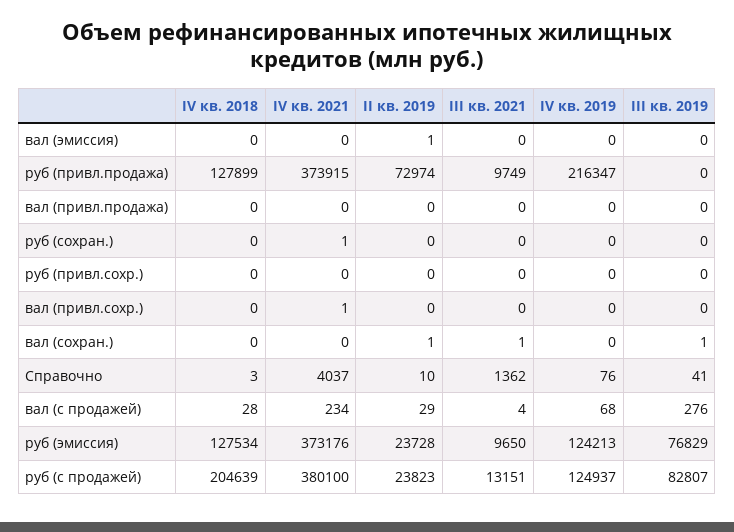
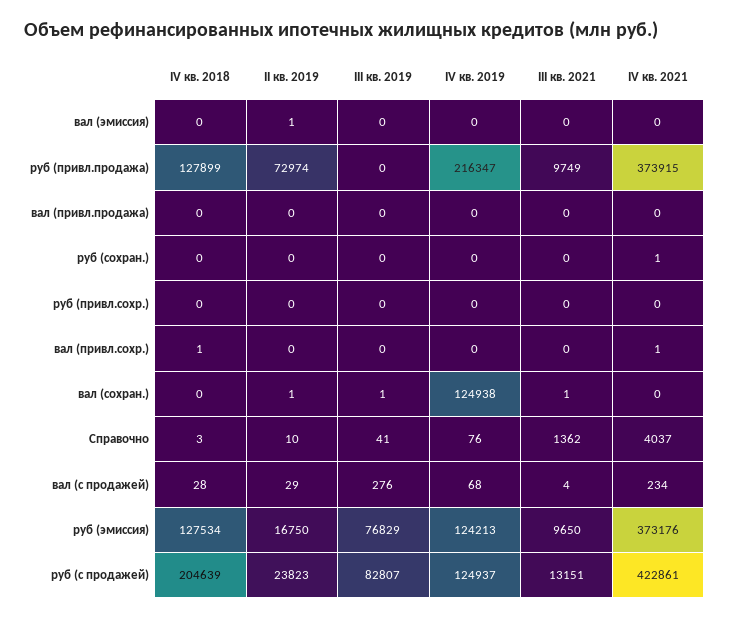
IV кв. 2018, вал (привл.сохр.): 0 -> 1
IV кв. 2019, вал (сохран.): 0 -> 124938
II кв. 2019, руб (эмиссия): 23728 -> 16750
IV кв. 2021, руб (с продажей): 380100 -> 422861

